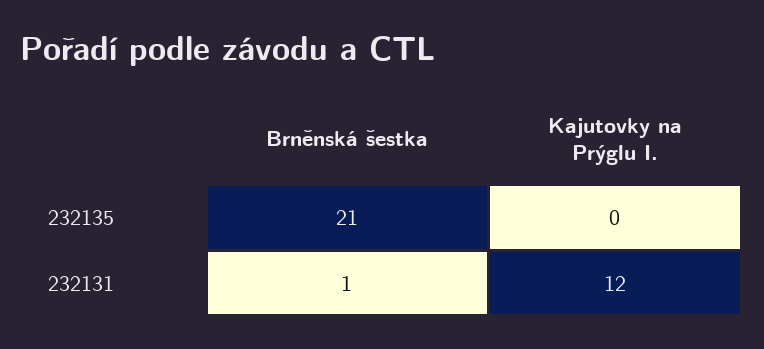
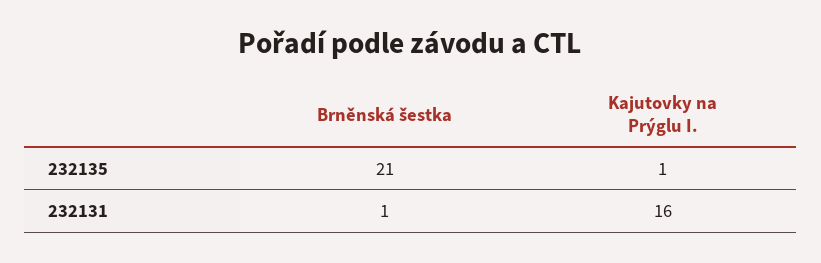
Kajutovky na Prýglu I., 232135: 0 -> 1
Kajutovky na Prýglu I., 232131: 12 -> 16

